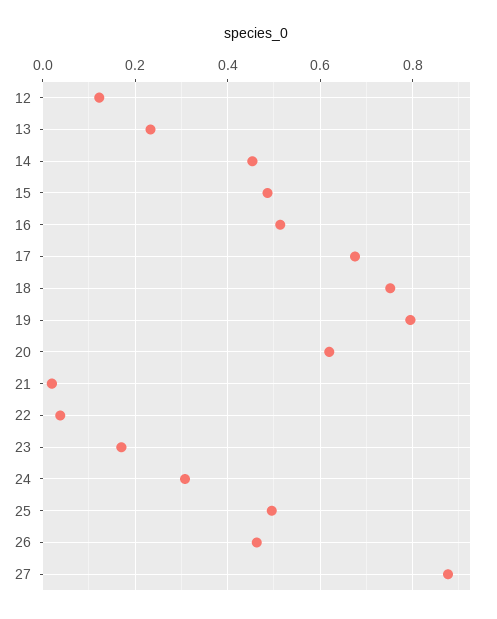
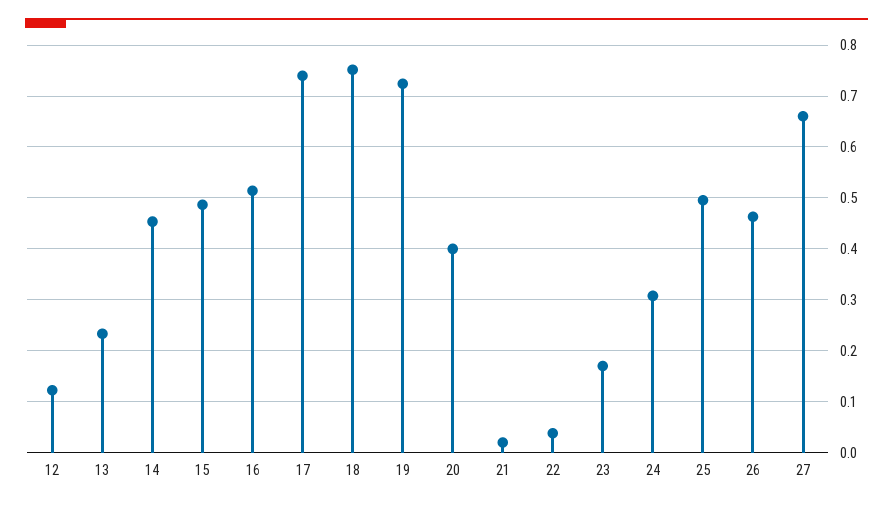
17: 0.68 -> 0.74
19: 0.8 -> 0.72
20: 0.62 -> 0.4
27: 0.88 -> 0.66

